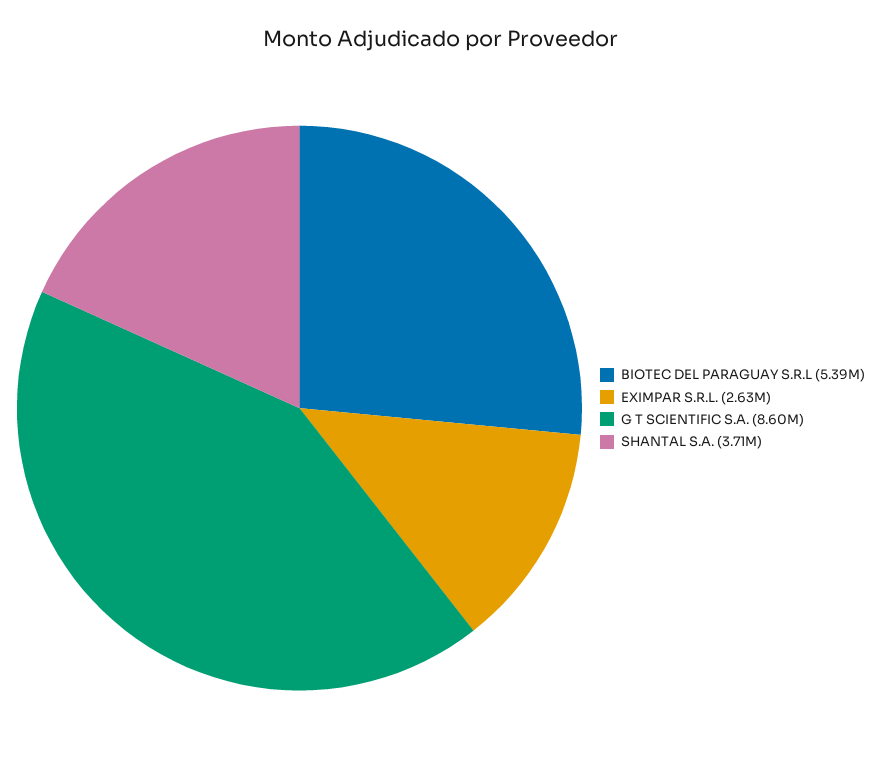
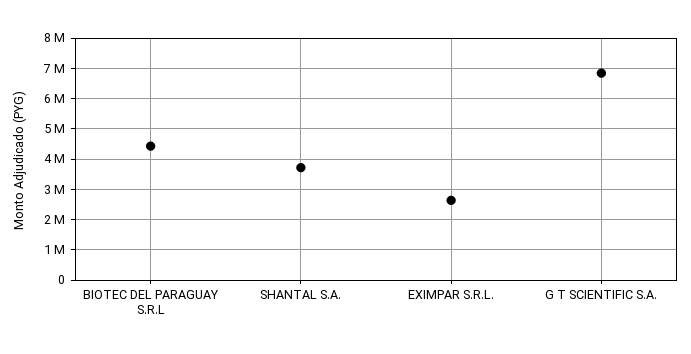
BIOTEC DEL PARAGUAY S.R.L: 5390000 -> 4400000
G T SCIENTIFIC S.A.: 8600000 -> 6800000

